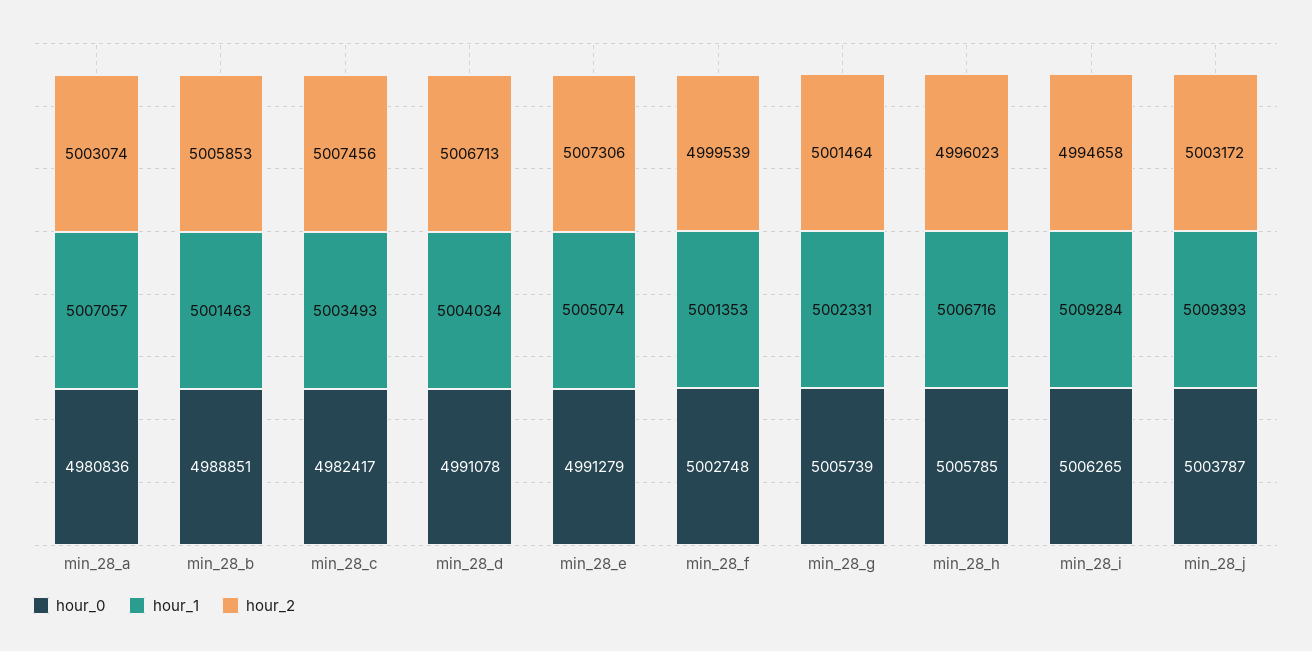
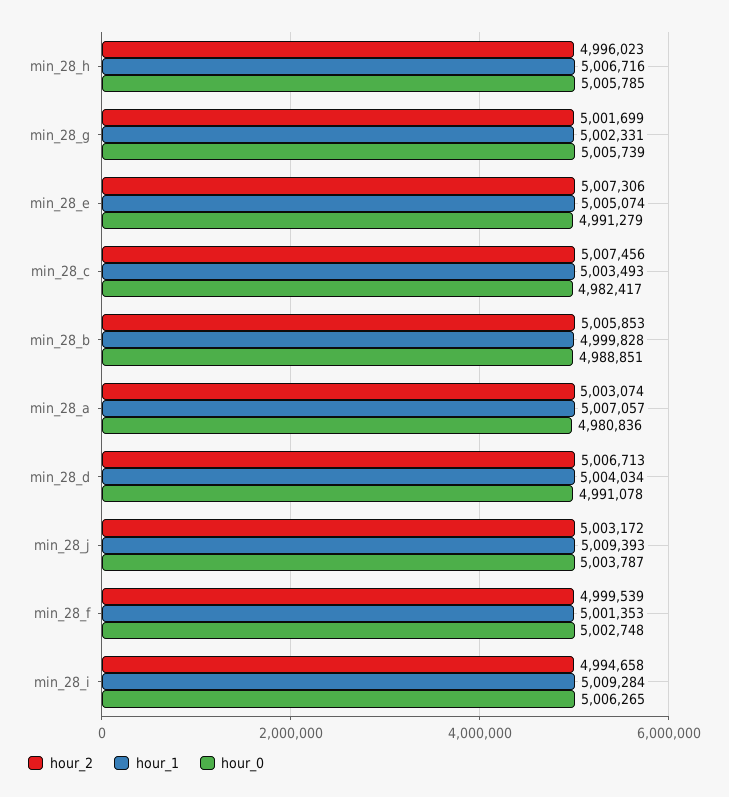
hour_1, min_28_b: 5001463 -> 4999828
hour_2, min_28_g: 5001464 -> 5001699

